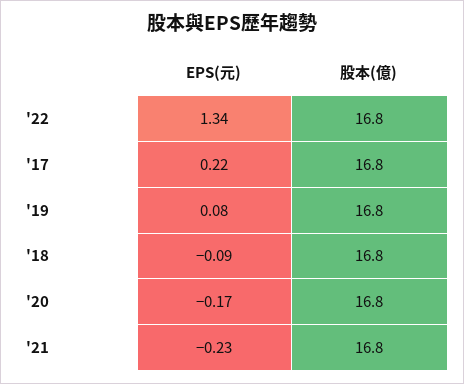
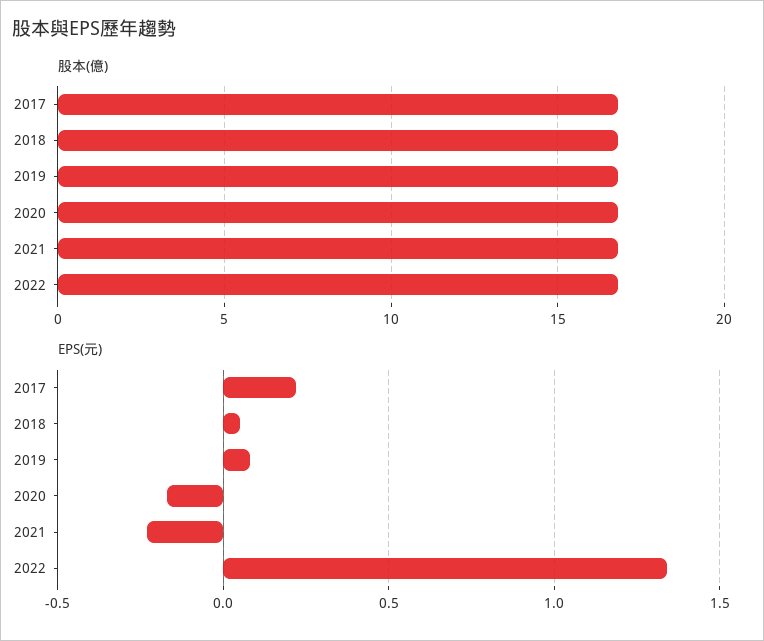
EPS(元), '18: -0.09 -> 0.05

